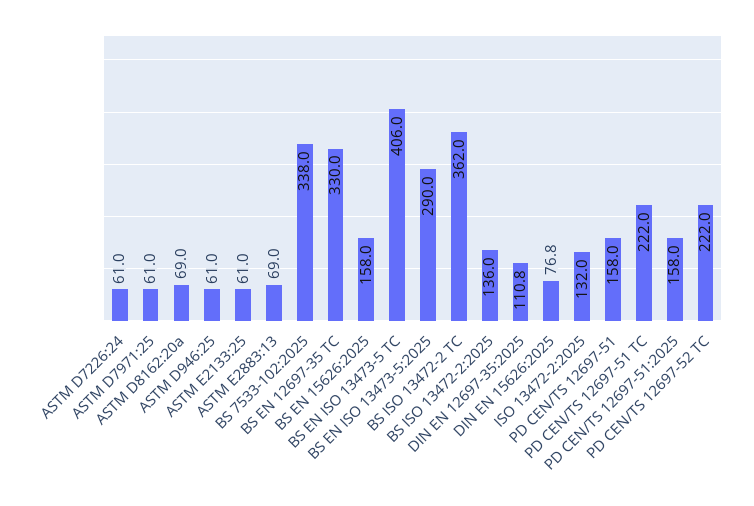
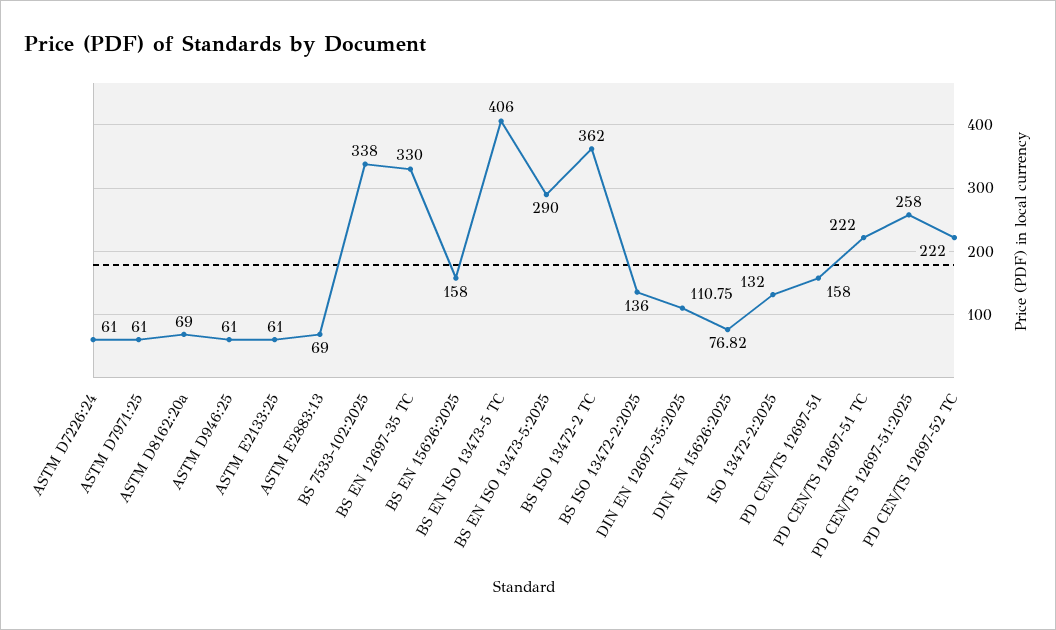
PD CEN/TS 12697-51:2025: 158 -> 258

